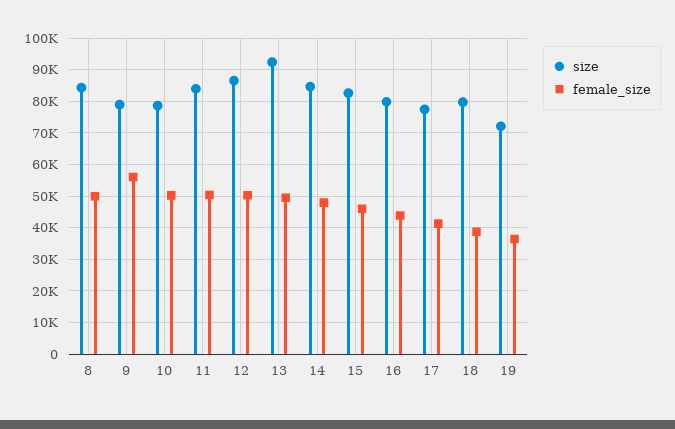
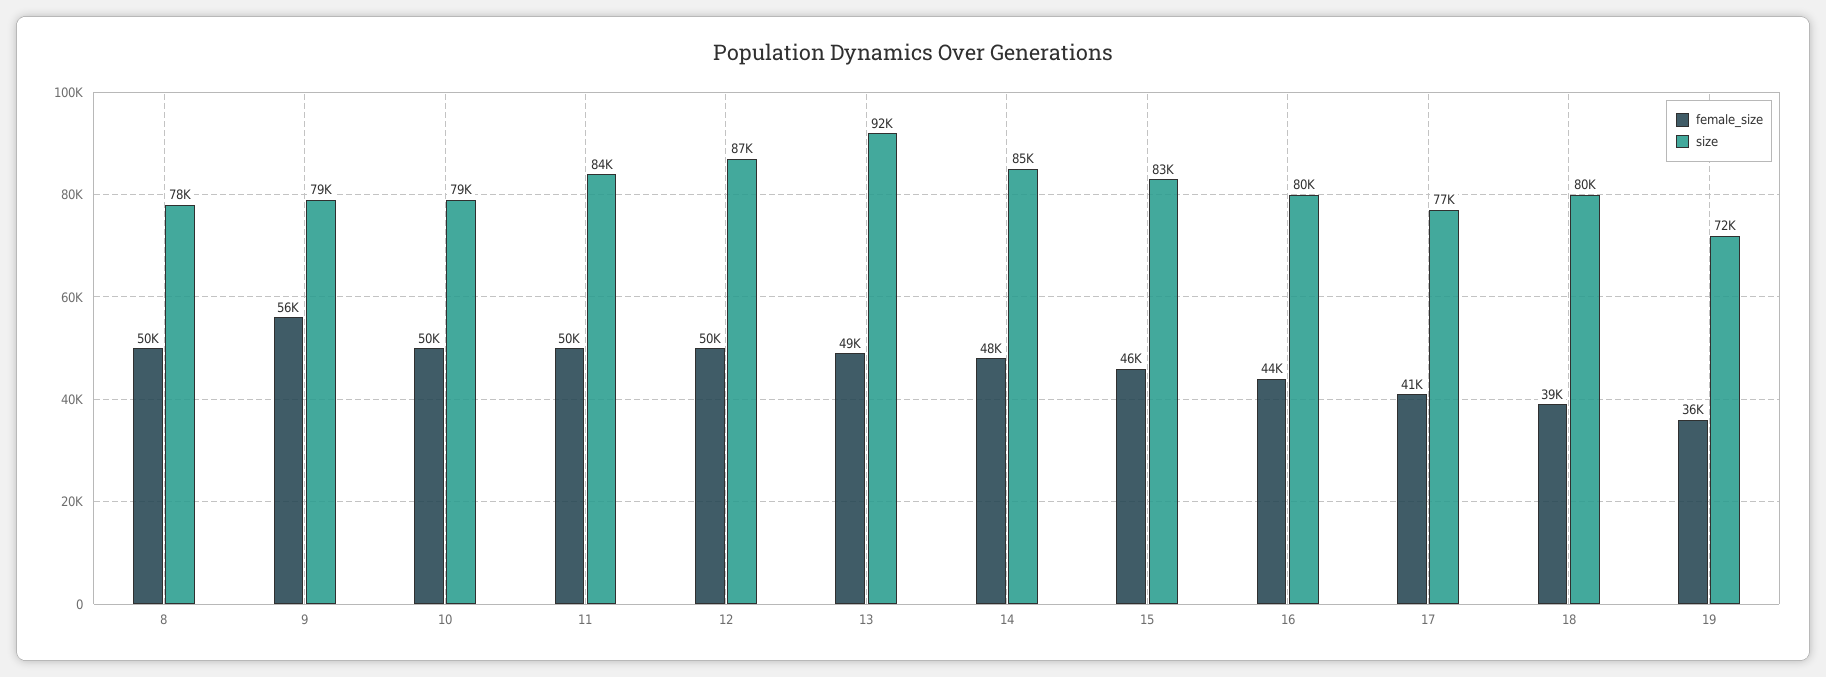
size, 8: 84000 -> 78000

